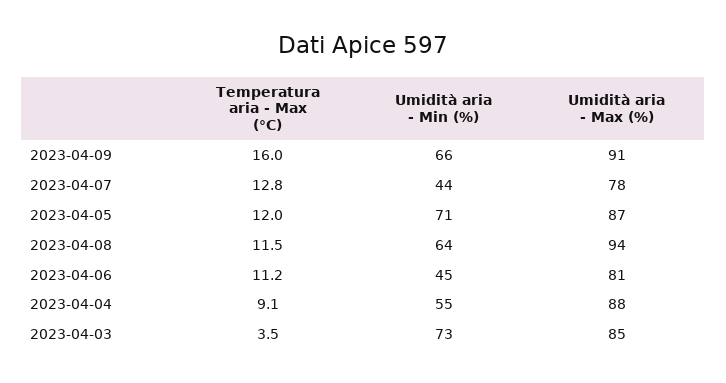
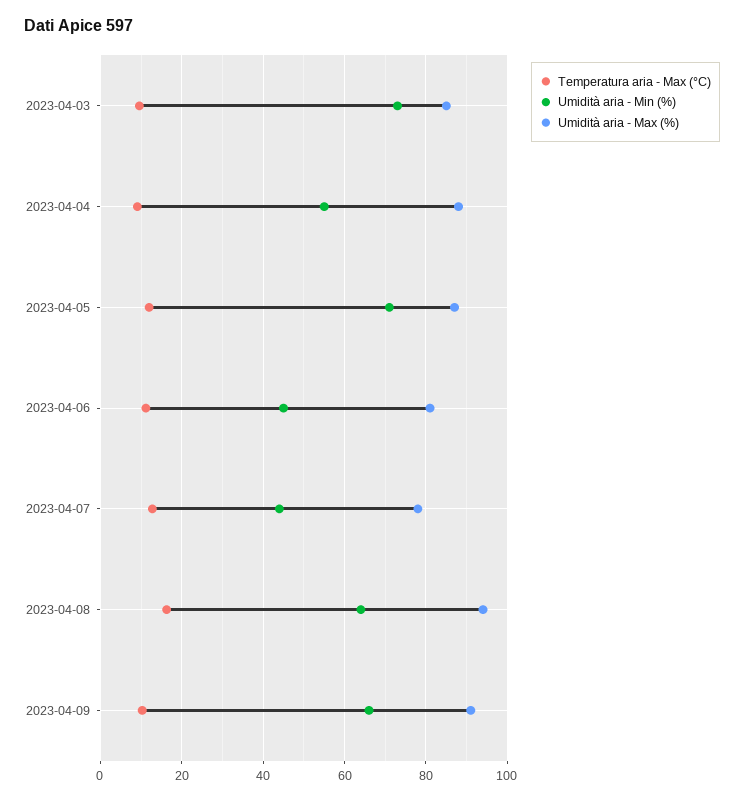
Temperatura aria - Max (°C), 2023-04-09: 16 -> 10
Temperatura aria - Max (°C), 2023-04-08: 11.5 -> 16
Temperatura aria - Max (°C), 2023-04-03: 3.5 -> 10

